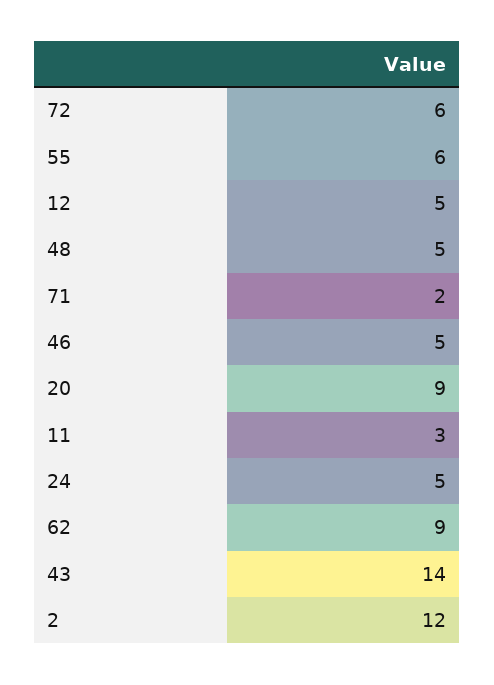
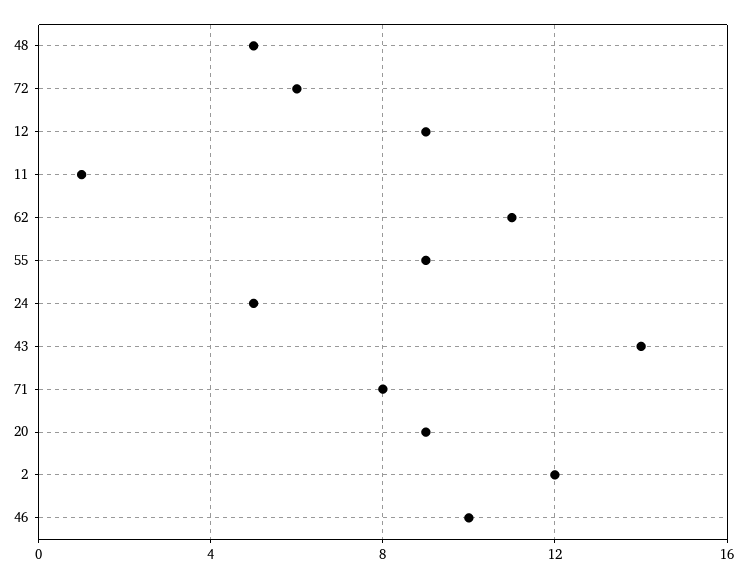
55: 6 -> 9
12: 5 -> 9
71: 2 -> 8
46: 5 -> 10
11: 3 -> 1
62: 9 -> 11

